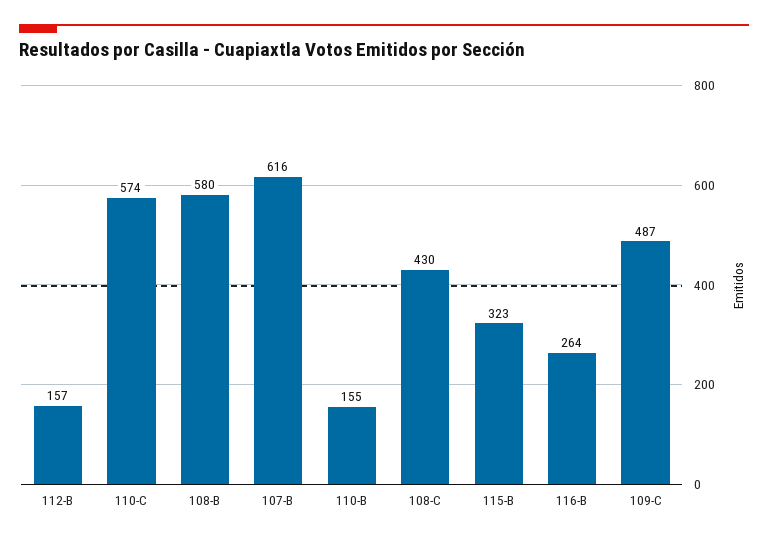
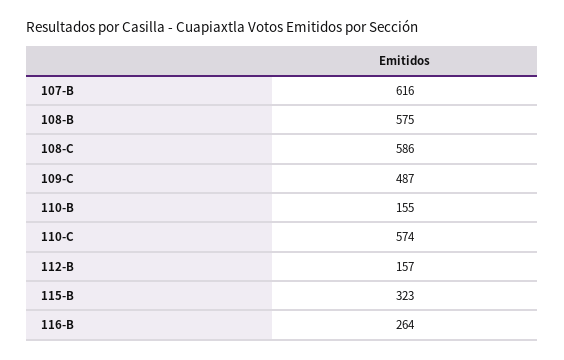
108-B: 580 -> 575
108-C: 430 -> 586

